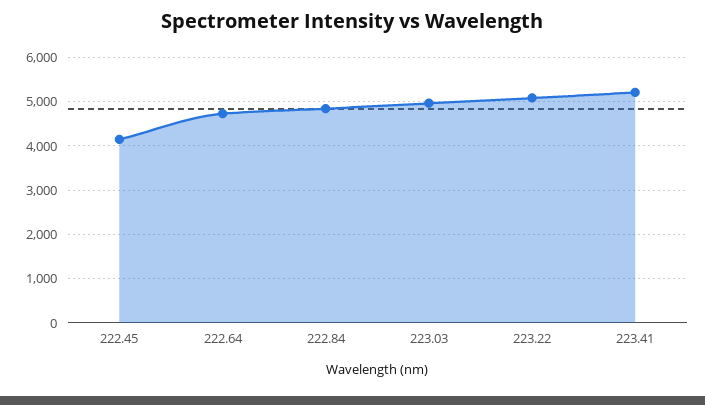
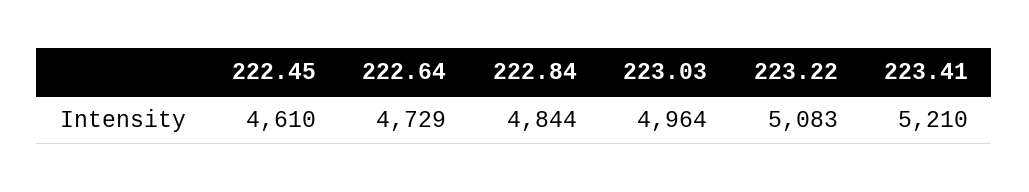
222.45: 4200 -> 4610

